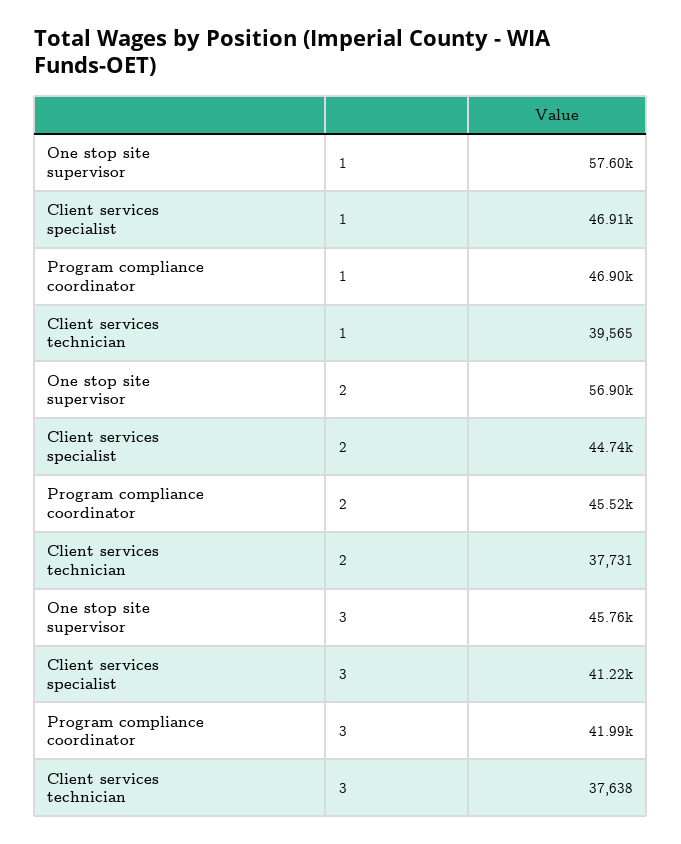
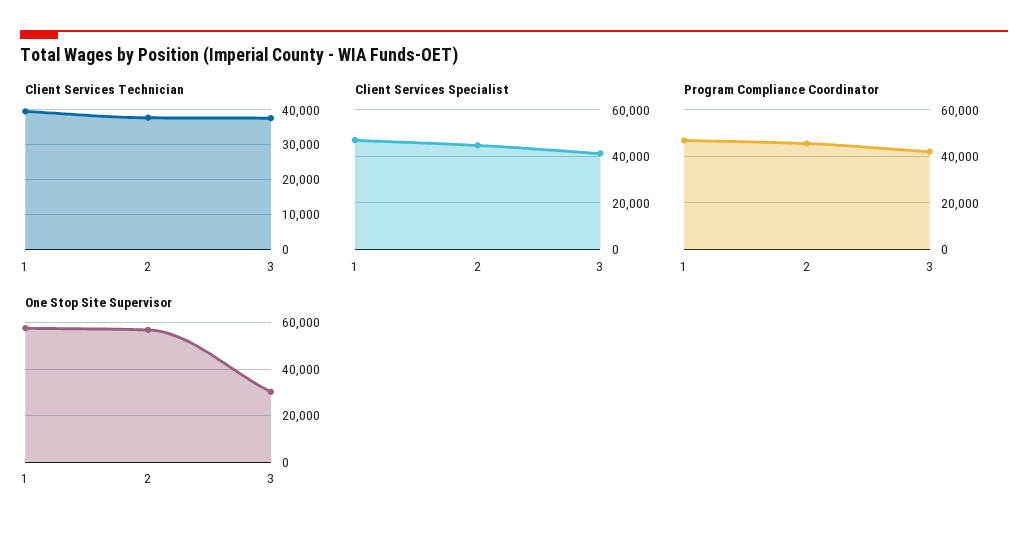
One stop site supervisor, 3: 45760 -> 30000

